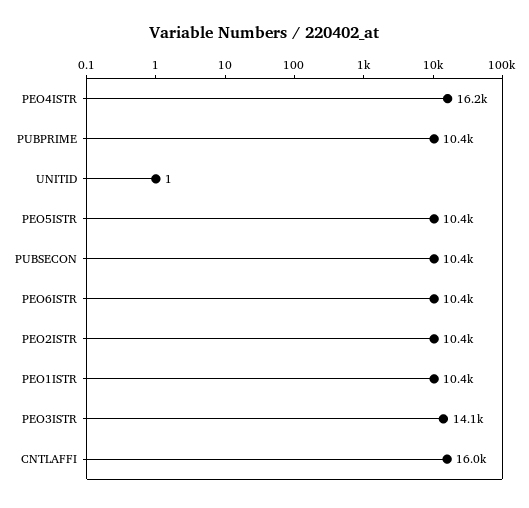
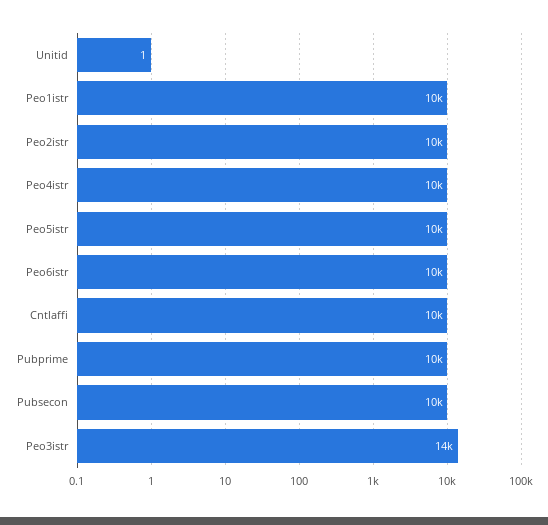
PEO4ISTR: 16200 -> 10000
CNTLAFFI: 16000 -> 10000

